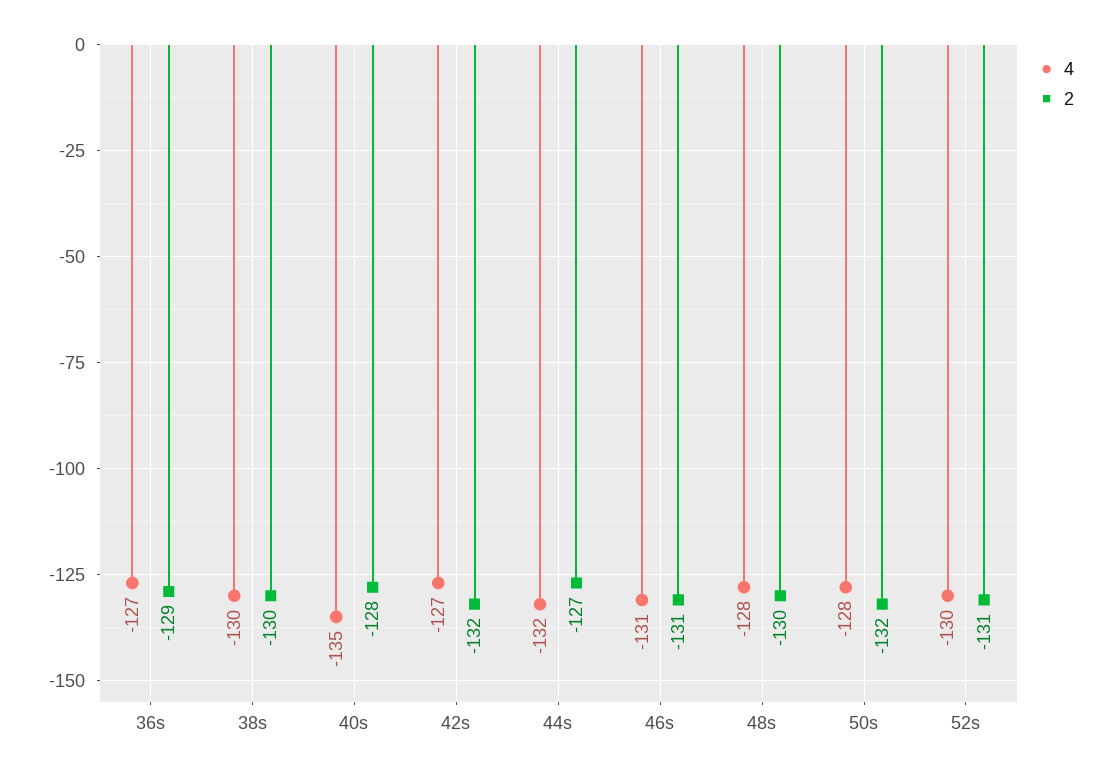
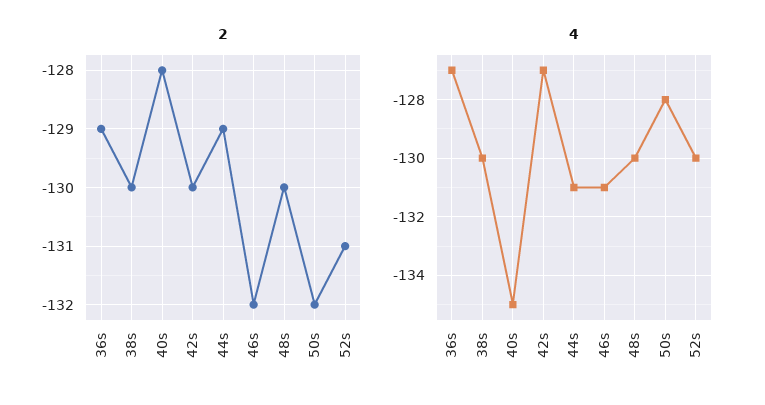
2, 42s: -132 -> -130
4, 44s: -132 -> -131
2, 44s: -127 -> -129
2, 46s: -131 -> -132
4, 48s: -128 -> -130

